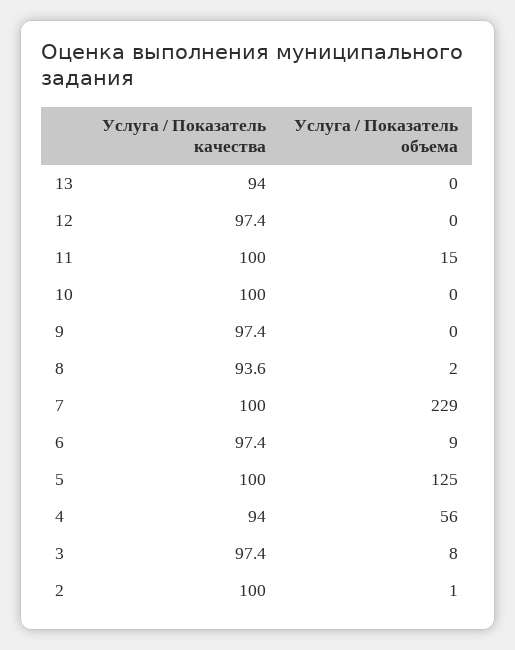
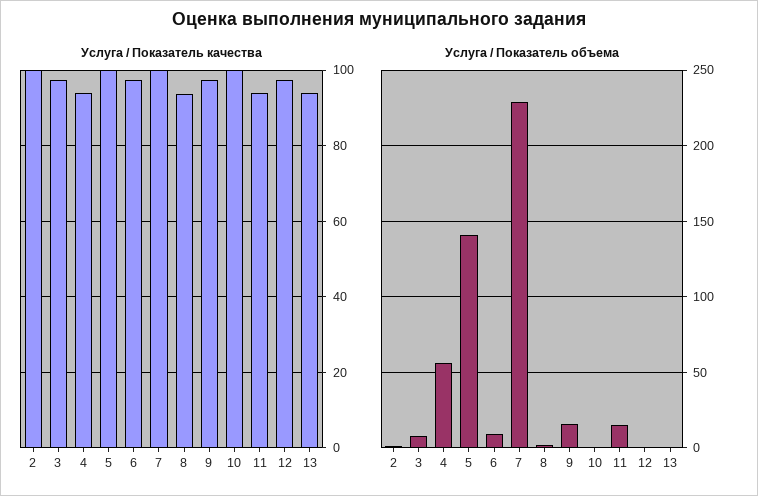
Услуга / Показатель качества, 11: 100 -> 94
Услуга / Показатель объема, 9: 0 -> 15
Услуга / Показатель объема, 5: 125 -> 140

